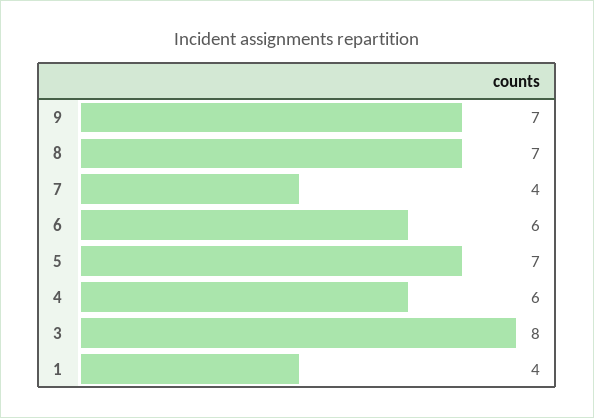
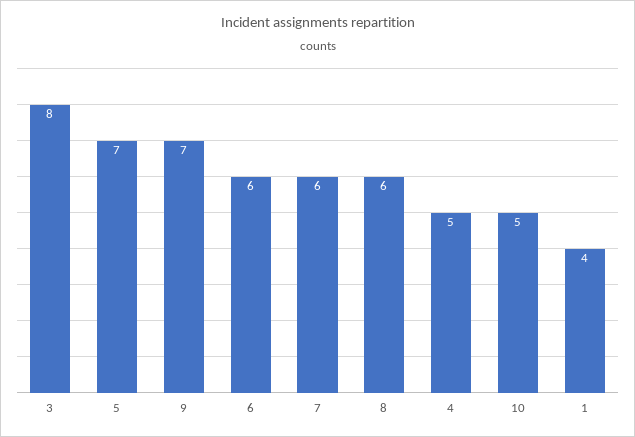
8: 7 -> 6
7: 4 -> 6
4: 6 -> 5
10: none -> 5

